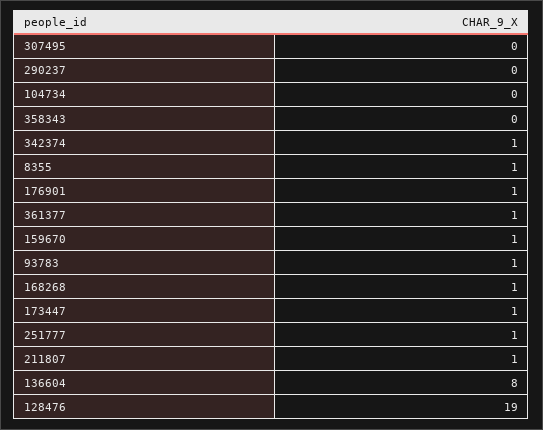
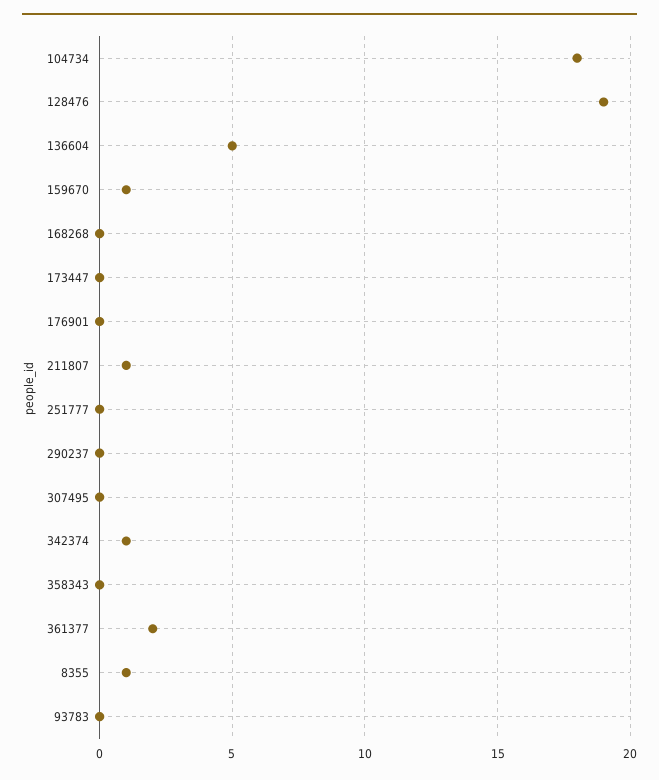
104734: 0 -> 18
176901: 1 -> 0
361377: 1 -> 2
93783: 1 -> 0
168268: 1 -> 0
173447: 1 -> 0
251777: 1 -> 0
136604: 8 -> 5

